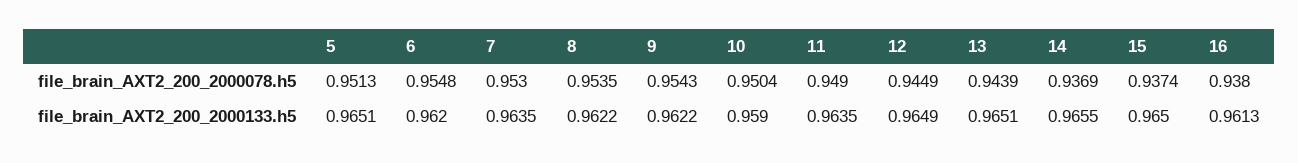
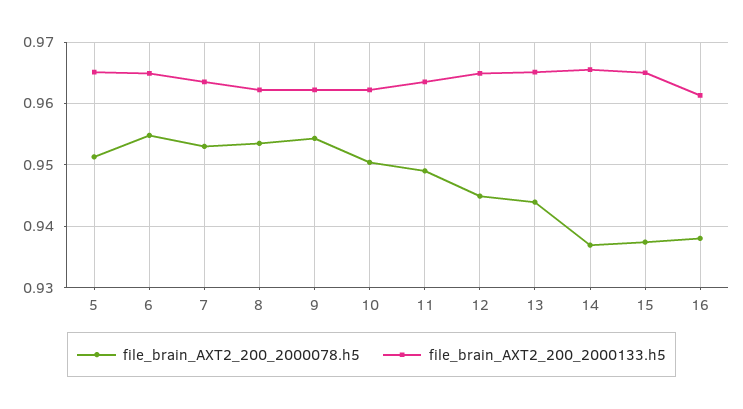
file_brain_AXT2_200_2000133.h5, 6: 0.962 -> 0.965
file_brain_AXT2_200_2000133.h5, 10: 0.959 -> 0.962

